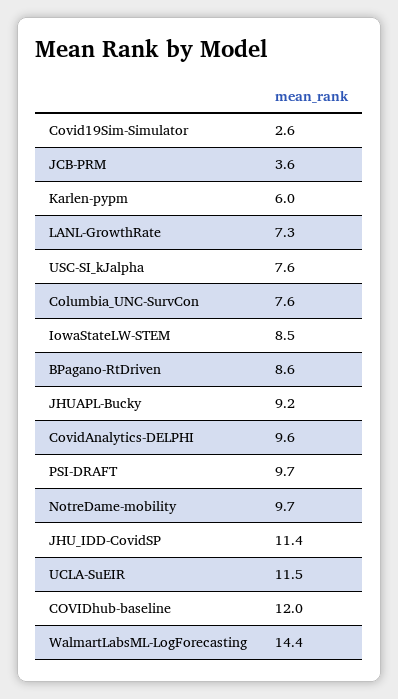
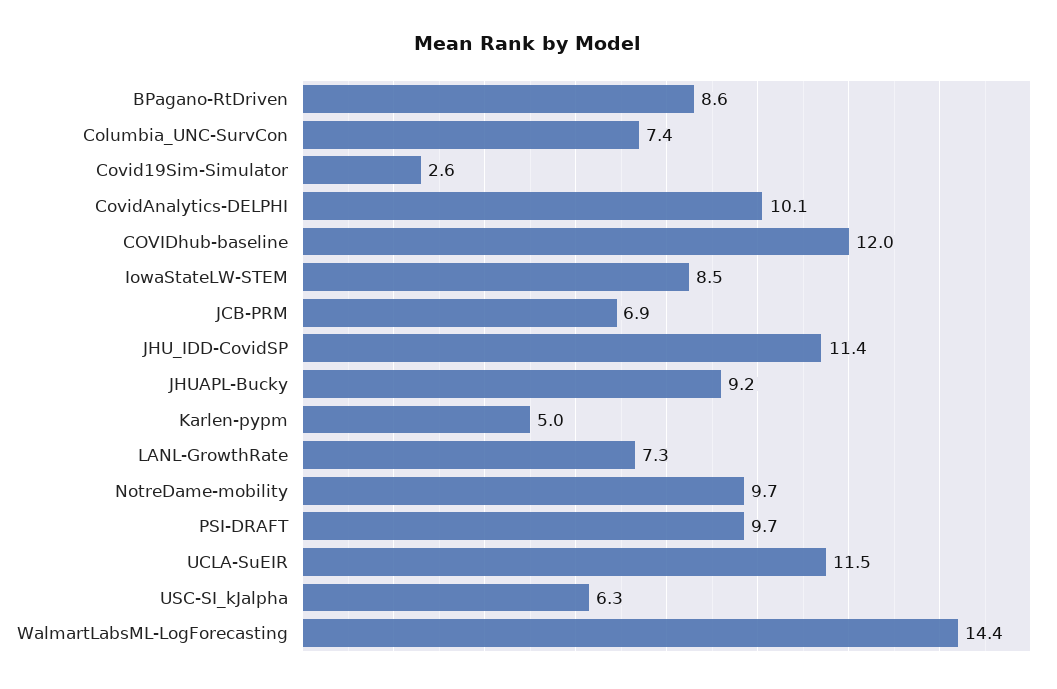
JCB-PRM: 3.6 -> 6.9
Karlen-pypm: 6 -> 5
USC-SI_kJalpha: 7.6 -> 6.3
Columbia_UNC-SurvCon: 7.6 -> 7.4
CovidAnalytics-DELPHI: 9.6 -> 10.1

